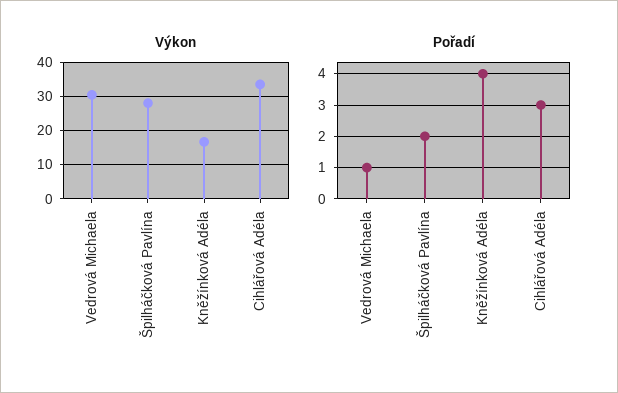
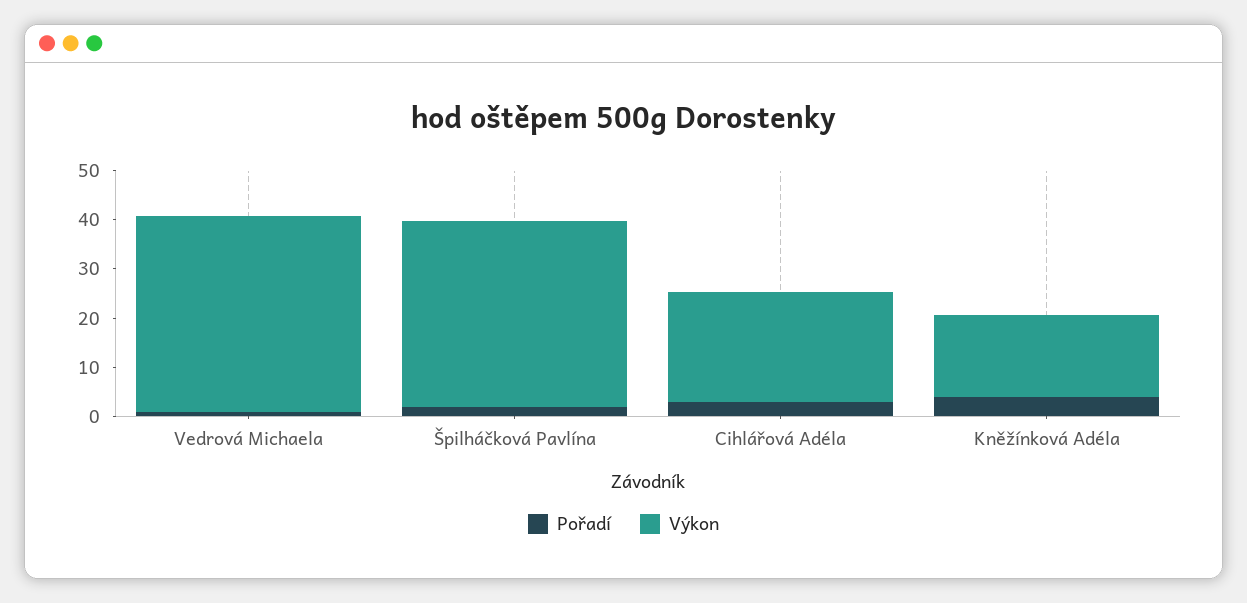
Výkon, Vedrová Michaela: 30 -> 40
Výkon, Špilháčková Pavlína: 28 -> 38
Výkon, Cihlářová Adéla: 34 -> 22

